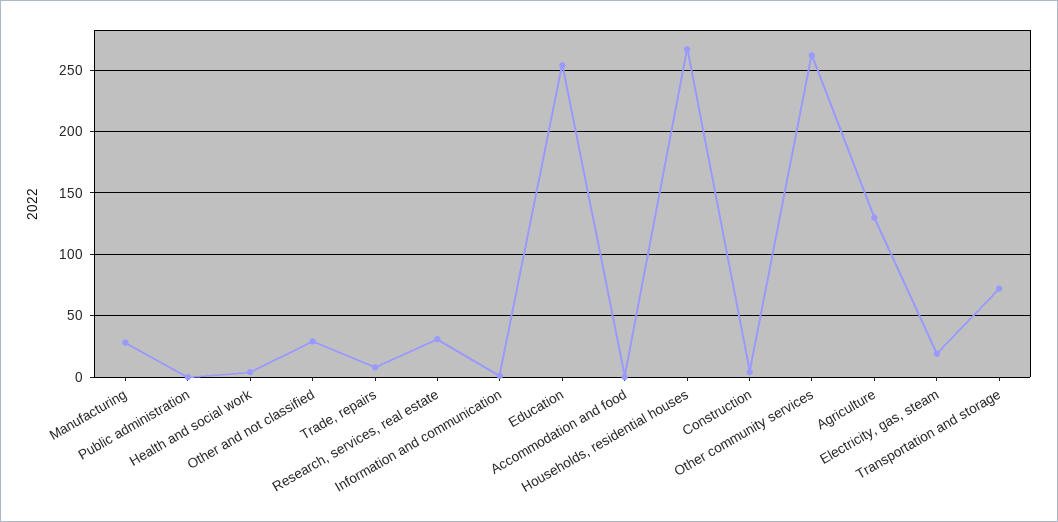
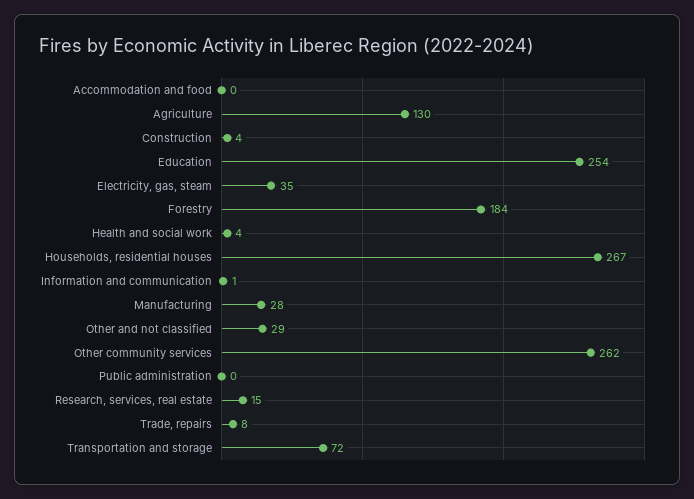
Research, services, real estate: 30 -> 15
Electricity, gas, steam: 20 -> 35
Forestry: none -> 184

